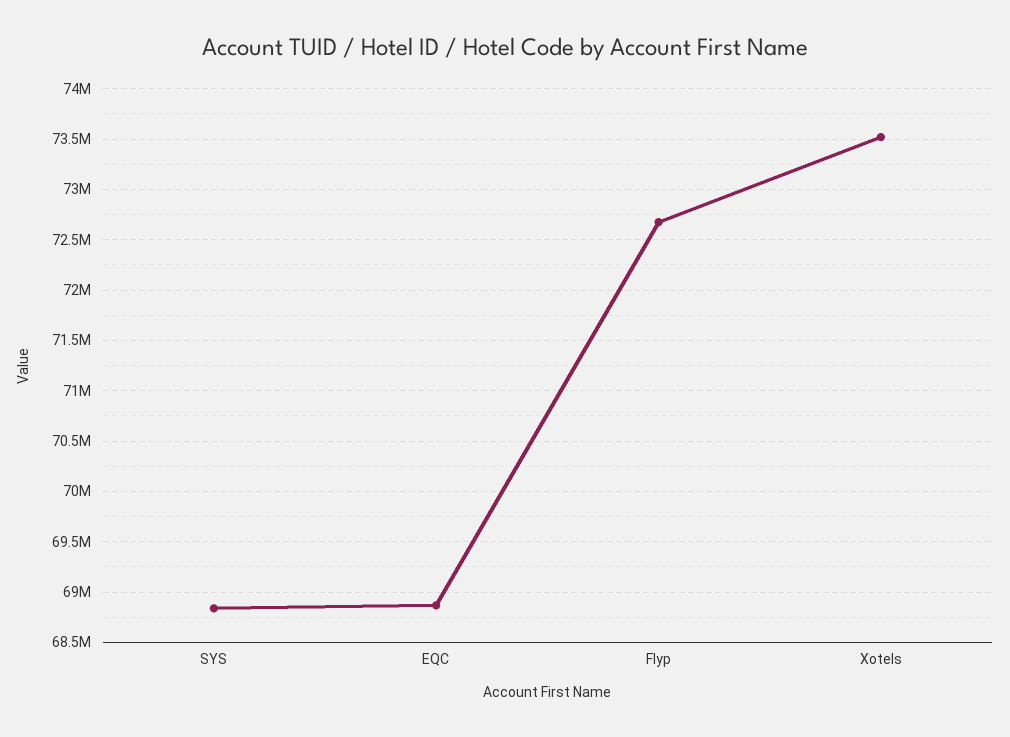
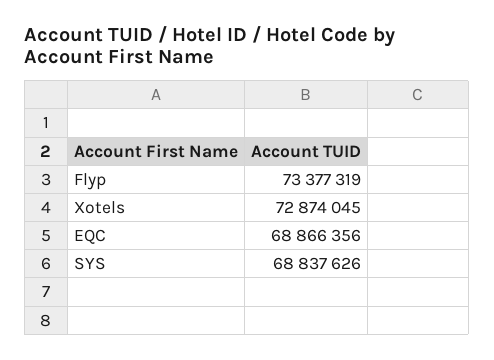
Flyp: 72700000 -> 73377319
Xotels: 73500000 -> 72874045

